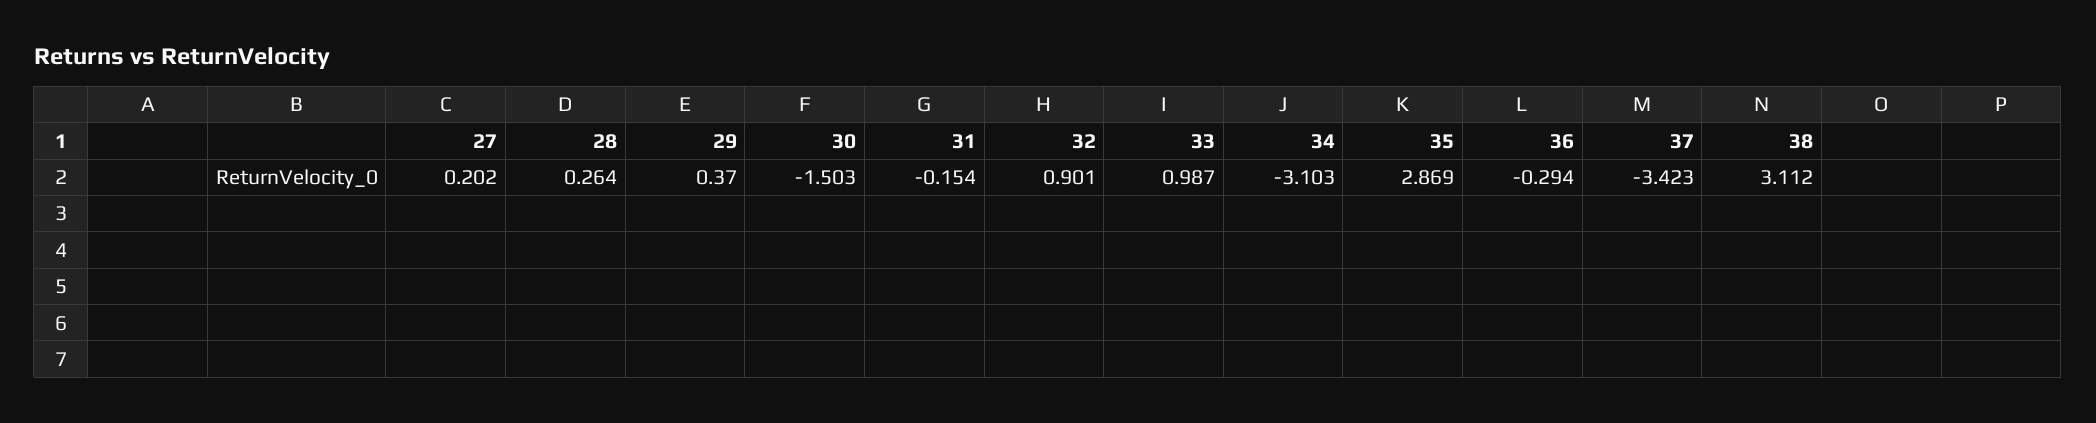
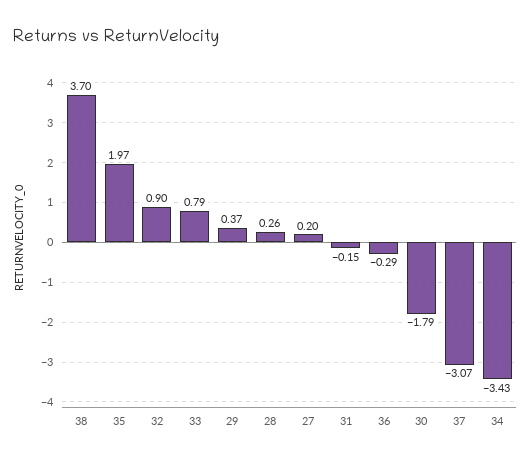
30: -1.503 -> -1.79
33: 0.987 -> 0.79
34: -3.103 -> -3.43
35: 2.869 -> 1.97
37: -3.423 -> -3.07
38: 3.112 -> 3.7

